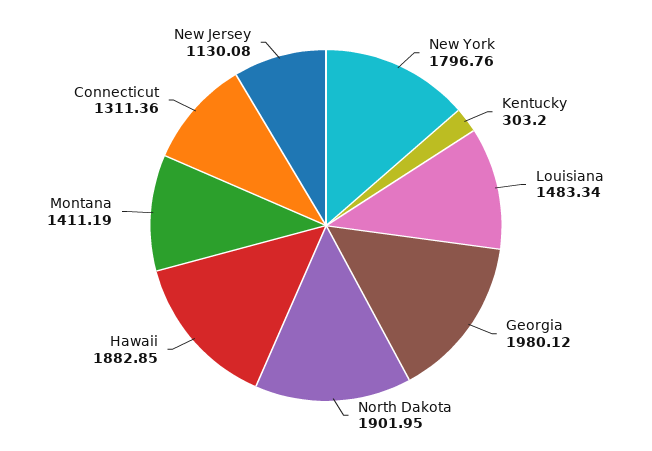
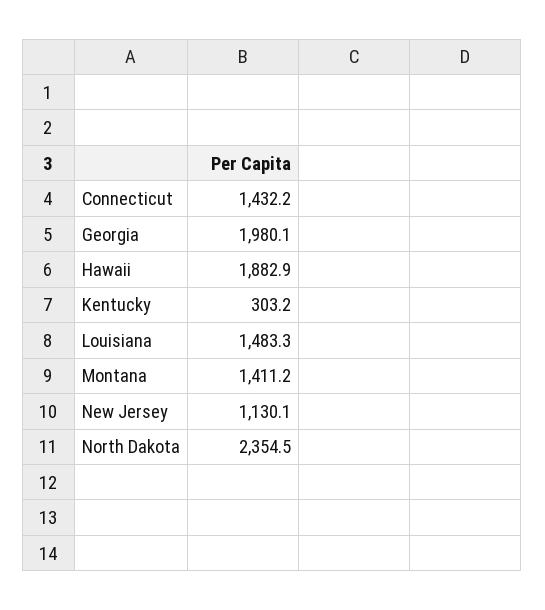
New York: 1796.76 -> none
North Dakota: 1901.95 -> 2354.5
Connecticut: 1311.36 -> 1432.2

